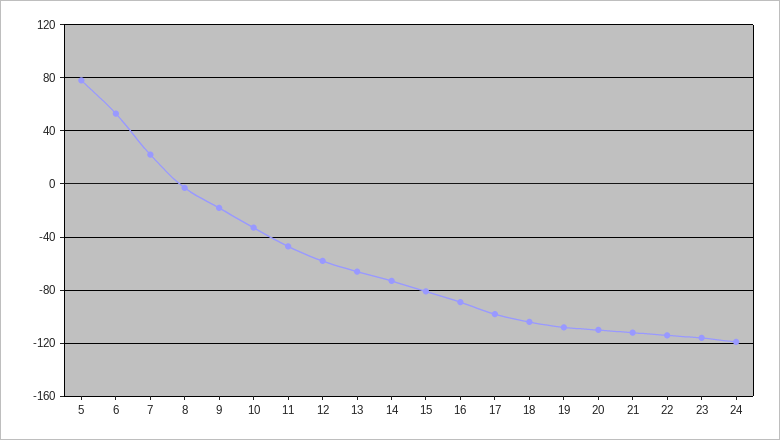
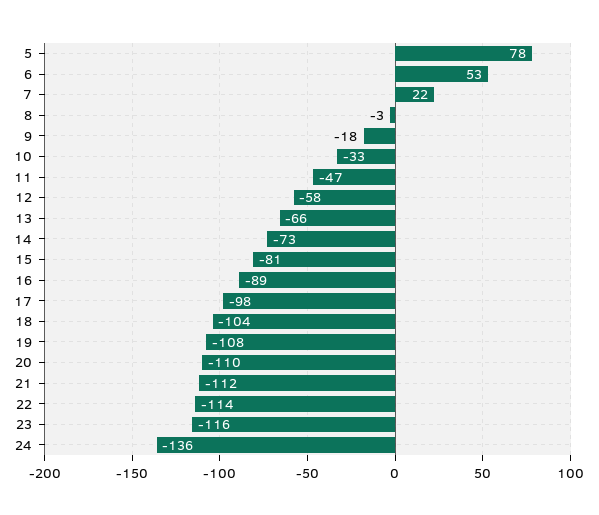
24: -120 -> -136

